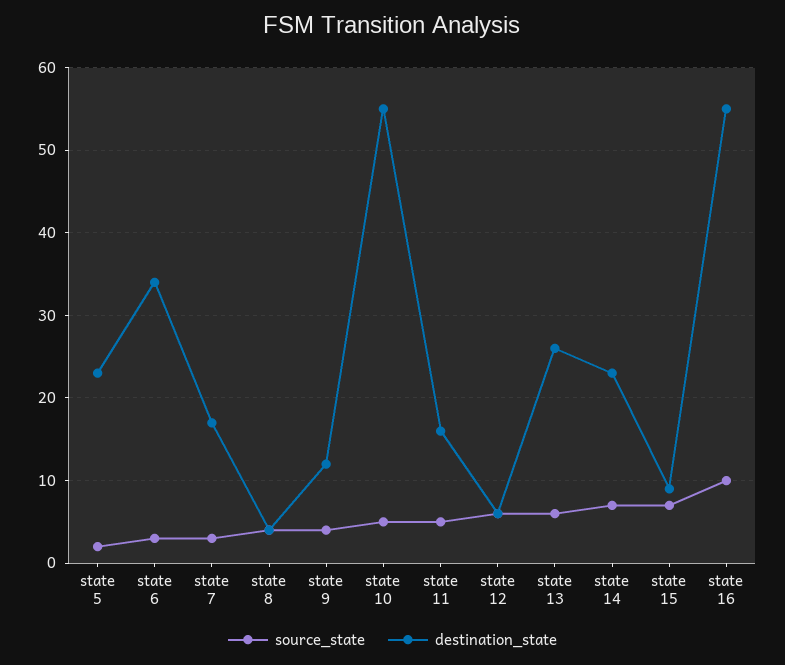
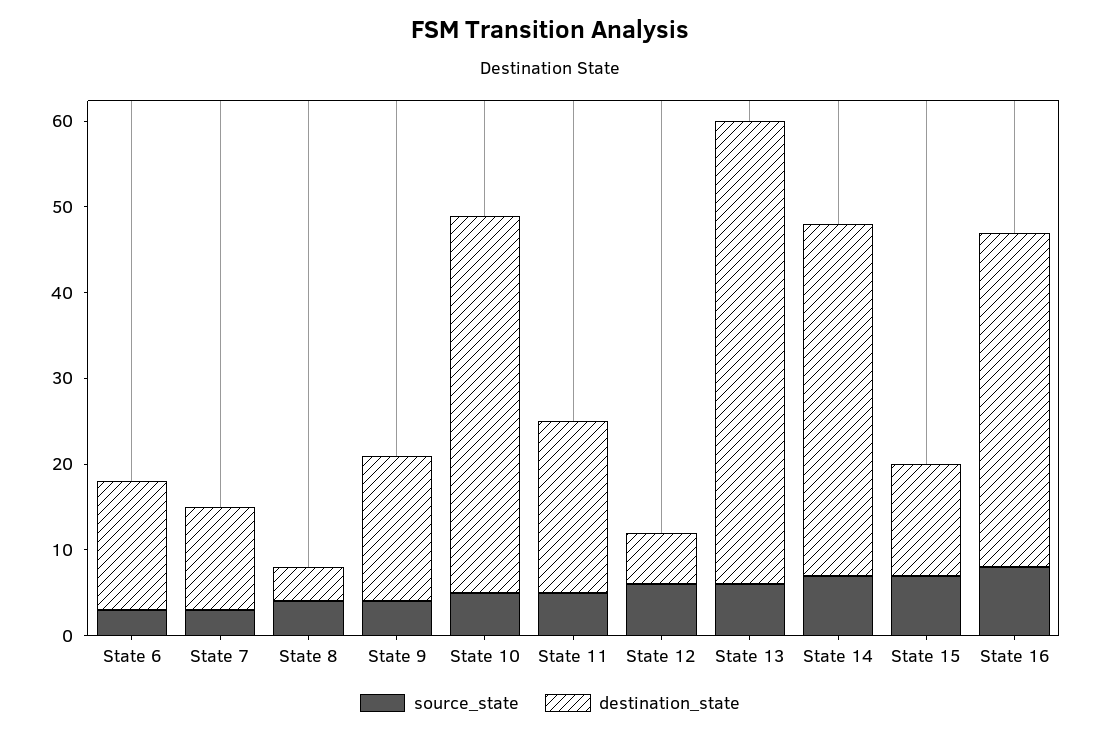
source_state, state 5: 2 -> none
destination_state, state 5: 23 -> none
destination_state, state 6: 34 -> 15
destination_state, state 7: 17 -> 12
destination_state, state 9: 12 -> 17
destination_state, state 10: 55 -> 44
destination_state, state 11: 16 -> 20
destination_state, state 13: 26 -> 54
destination_state, state 14: 23 -> 41
destination_state, state 15: 9 -> 13
source_state, state 16: 10 -> 8
destination_state, state 16: 55 -> 39

